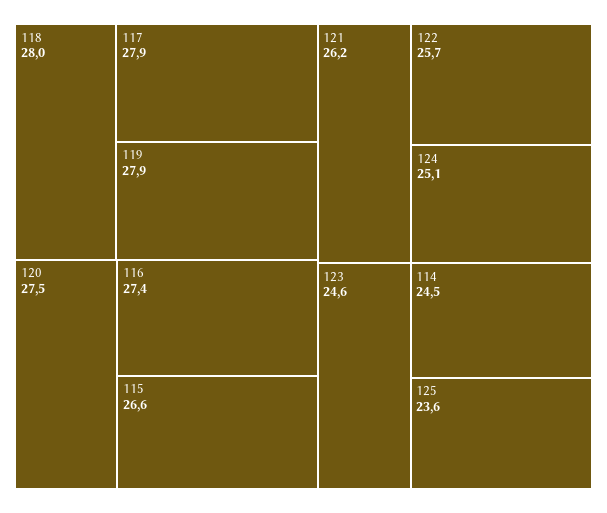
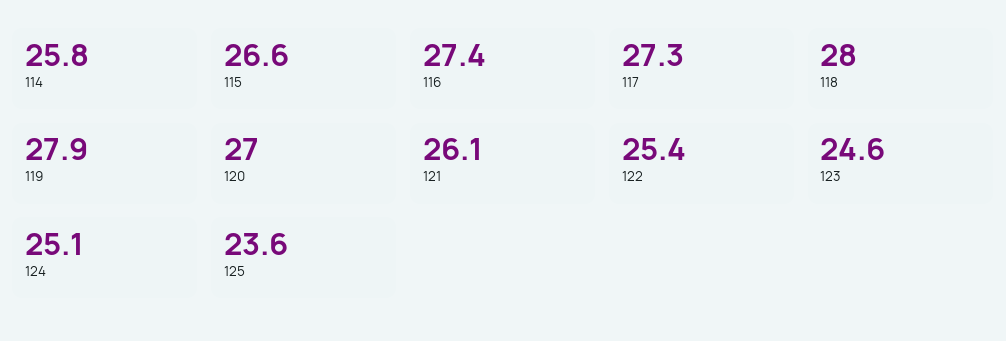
117: 27.9 -> 27.3
120: 27.5 -> 27
121: 26.2 -> 26.1
122: 25.7 -> 25.4
114: 24.5 -> 25.8

